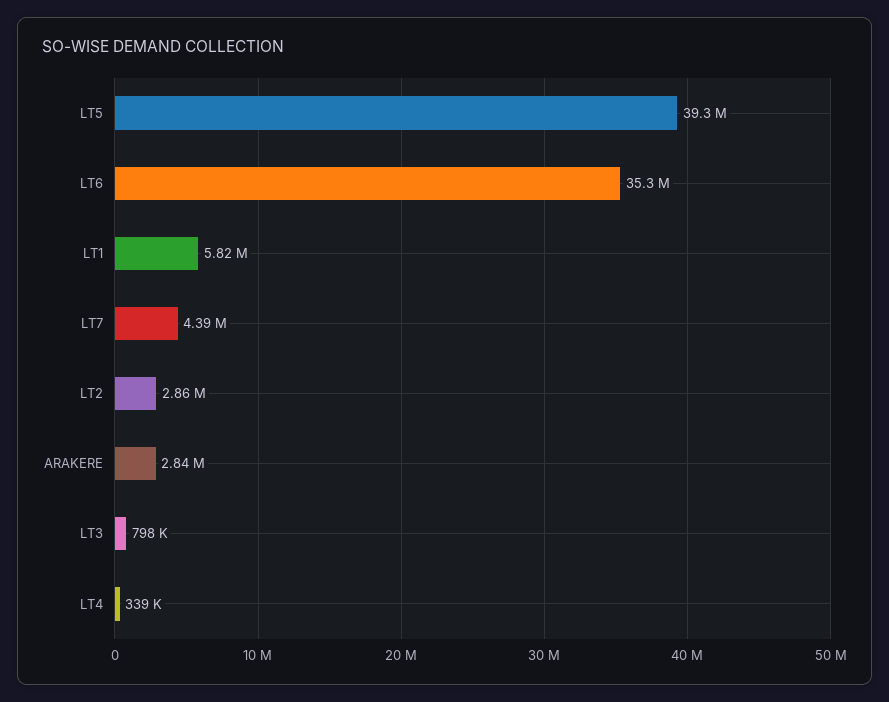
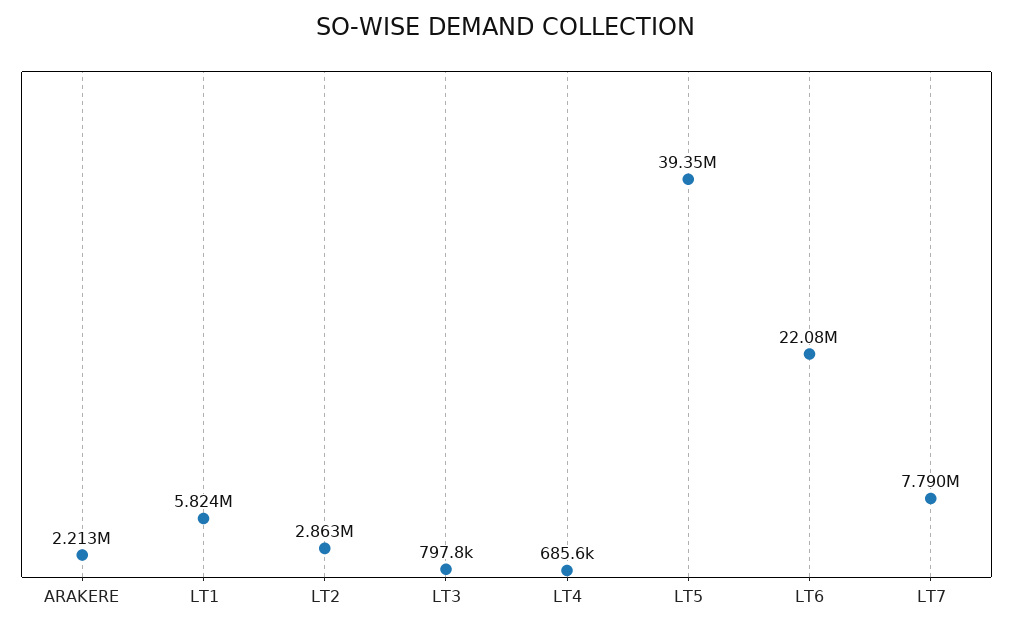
LT6: 35300000 -> 22080000
LT7: 4390000 -> 7790000
ARAKERE: 2840000 -> 2213000
LT4: 339000 -> 685600

